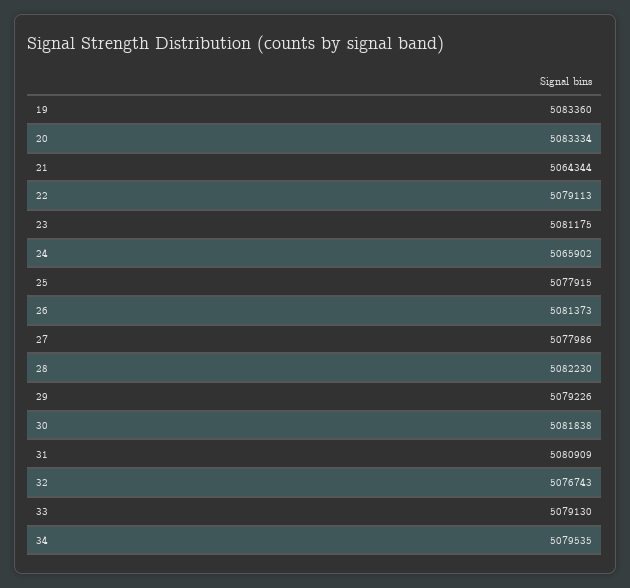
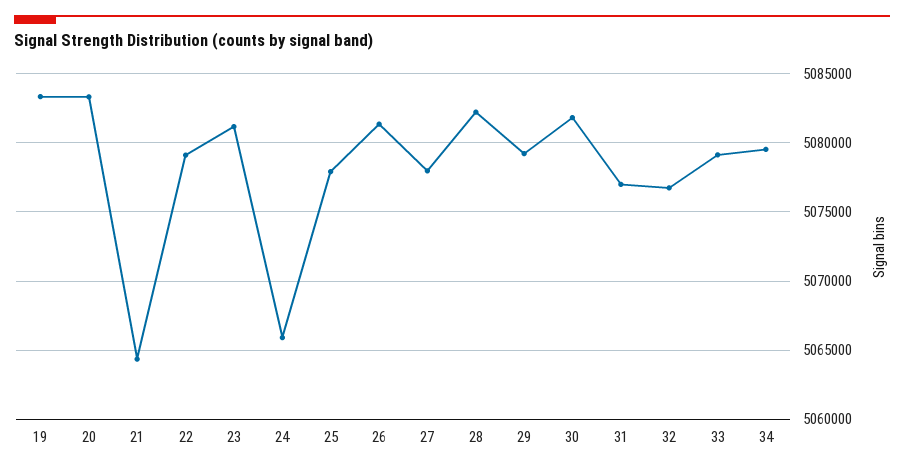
31: 5080909 -> 5077000

